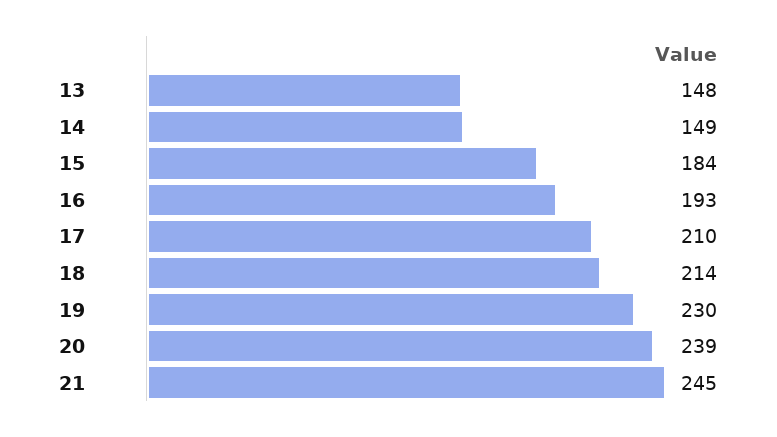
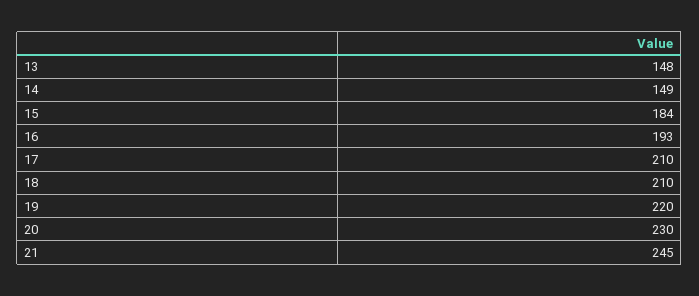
18: 214 -> 210
19: 230 -> 220
20: 239 -> 230

